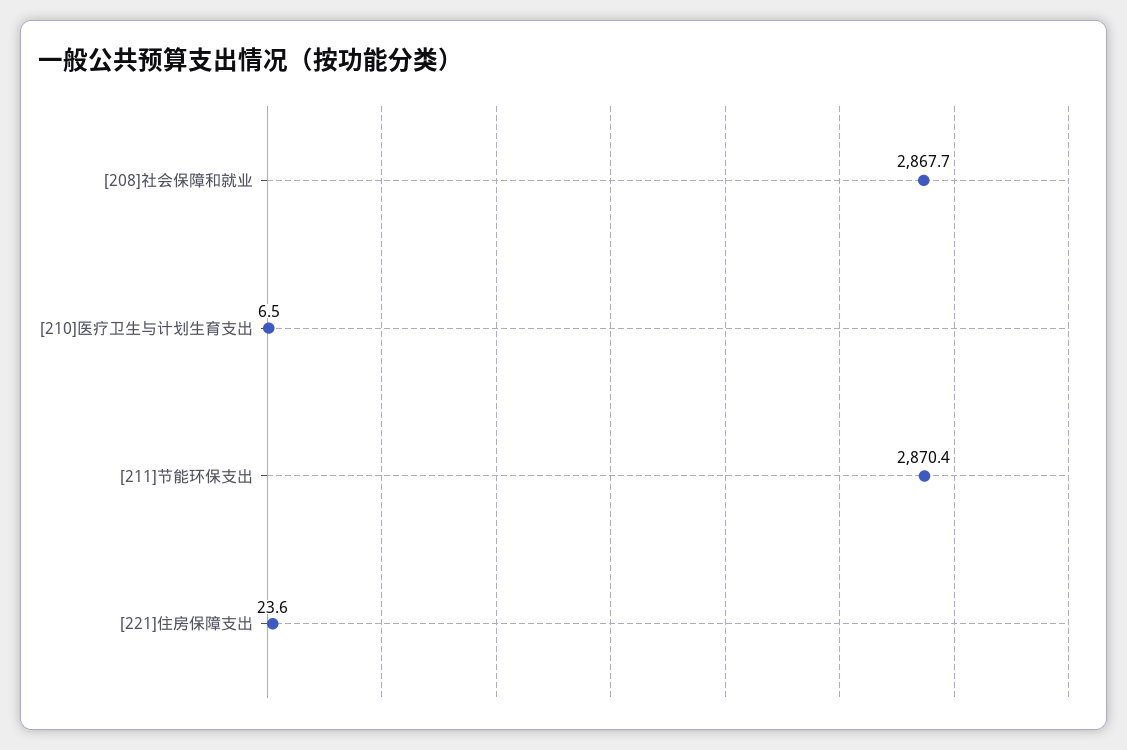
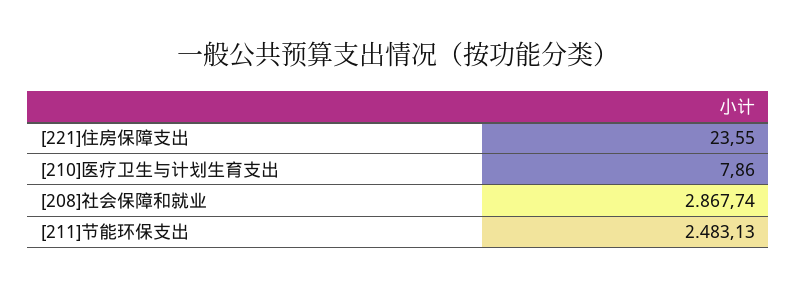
[210]医疗卫生与计划生育支出: 6.5 -> 7.86
[211]节能环保支出: 2870.4 -> 2483.13

